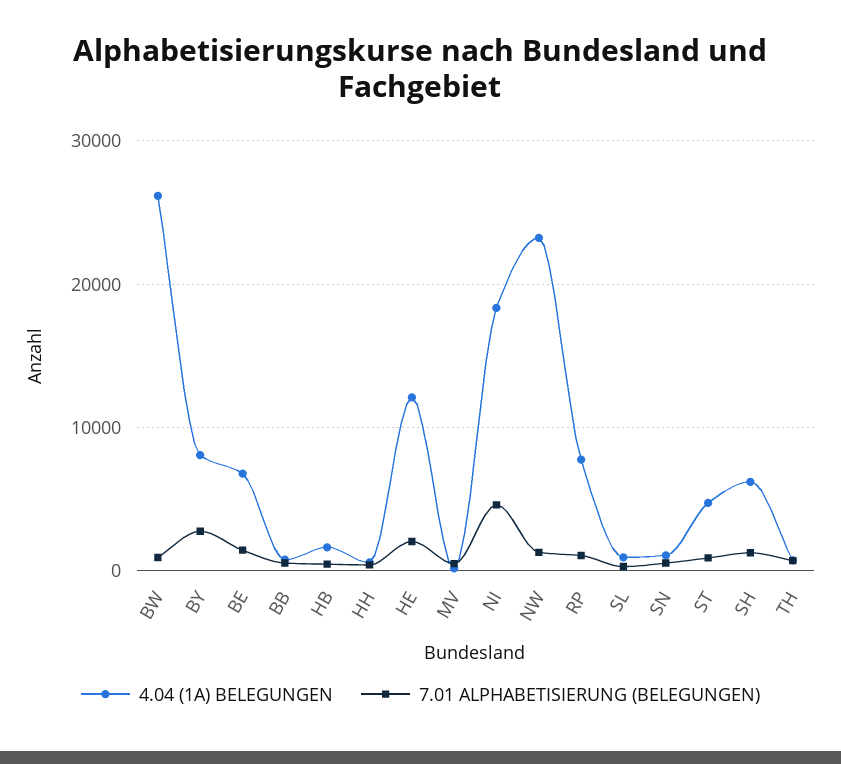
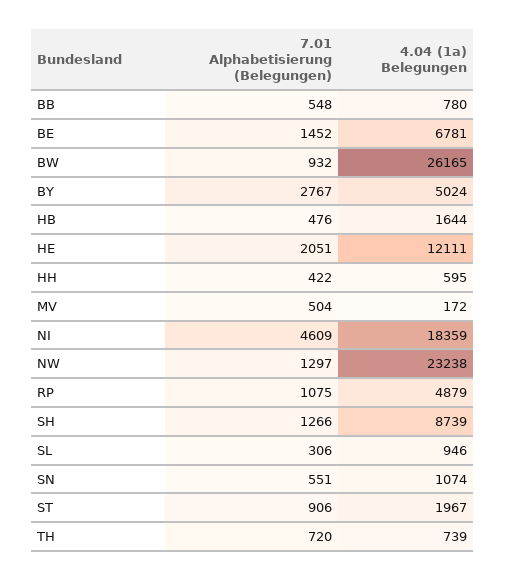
4.04 (1A) BELEGUNGEN, BY: 8000 -> 5024
4.04 (1A) BELEGUNGEN, RP: 8000 -> 4879
4.04 (1A) BELEGUNGEN, ST: 5000 -> 1967
4.04 (1A) BELEGUNGEN, SH: 6000 -> 8739

